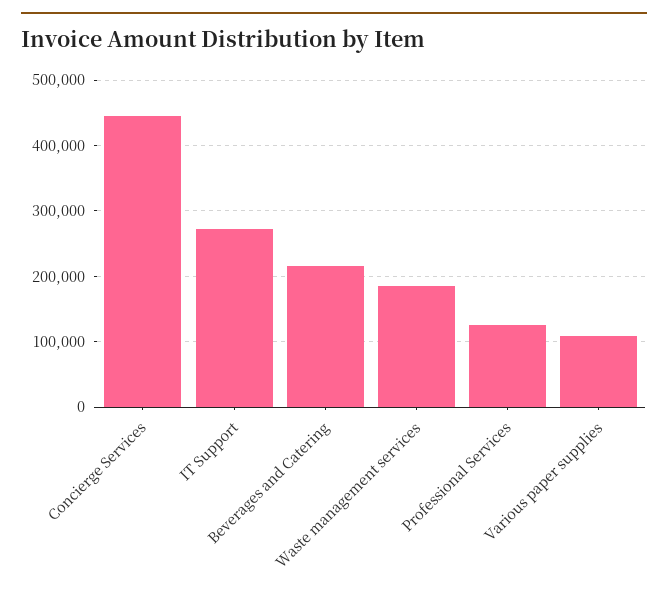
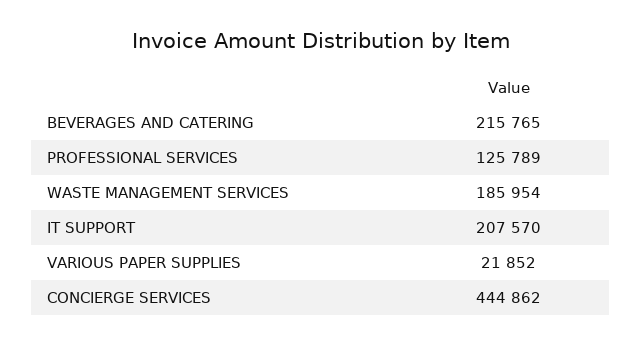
IT Support: 270000 -> 207570
Various paper supplies: 110000 -> 21852

